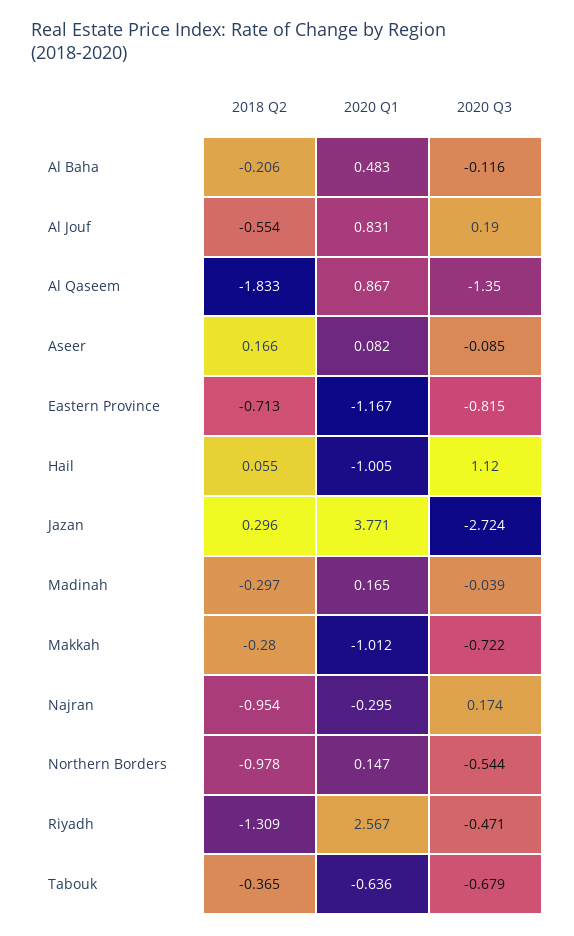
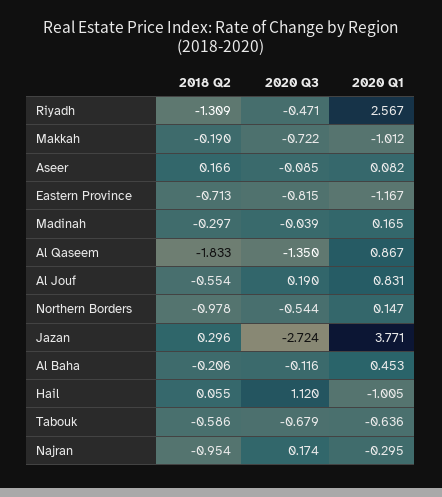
2020 Q1, Al Baha: 0.483 -> 0.453
2018 Q2, Makkah: -0.28 -> -0.19
2018 Q2, Tabouk: -0.365 -> -0.586

